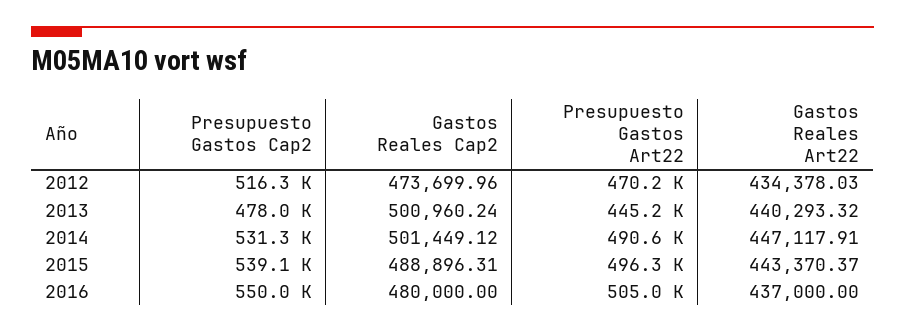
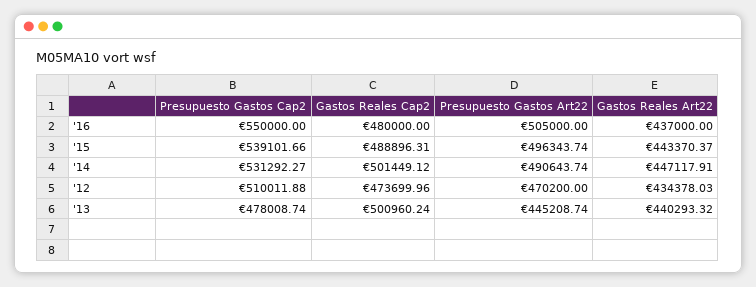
Presupuesto Gastos Cap2, 2012: 516300 -> 510011.88

